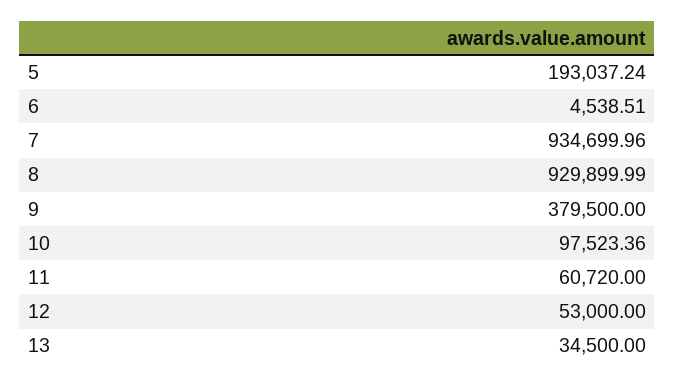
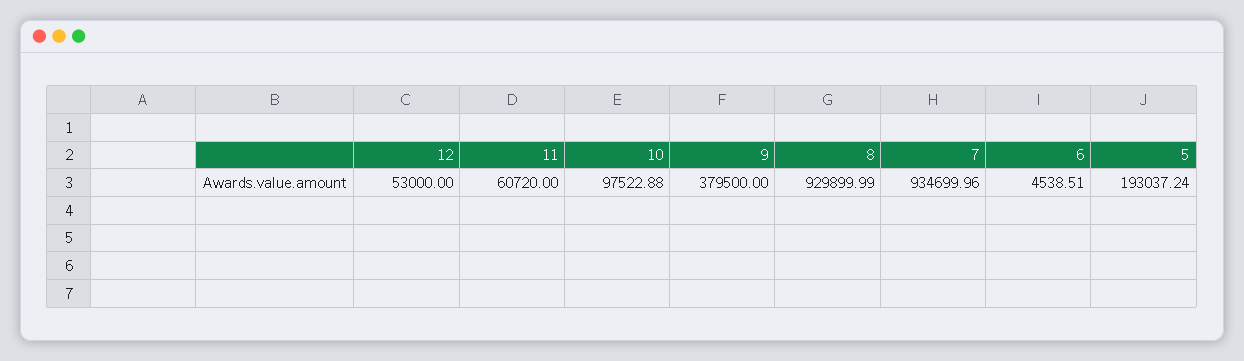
10: 97523.36 -> 97522.88
13: 34500 -> none

